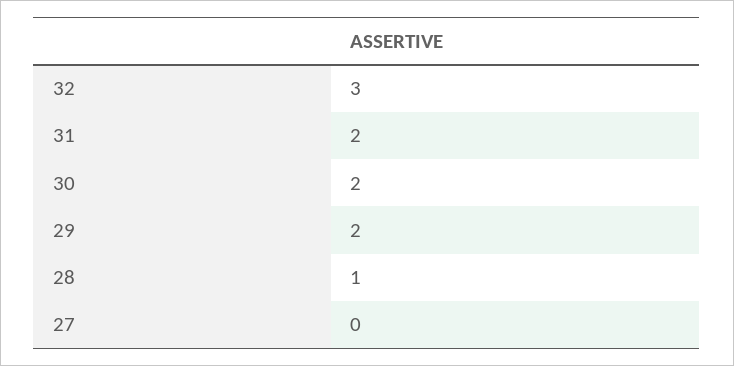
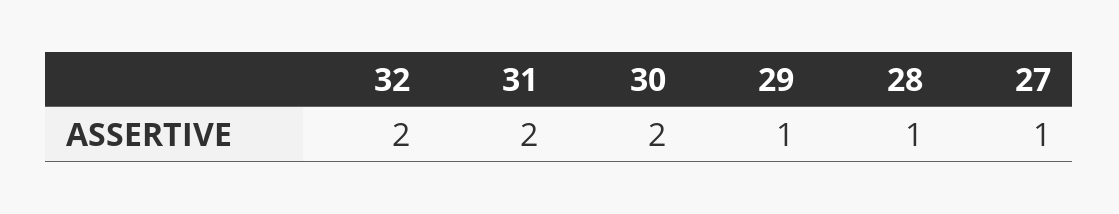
32: 3 -> 2
29: 2 -> 1
27: 0 -> 1

